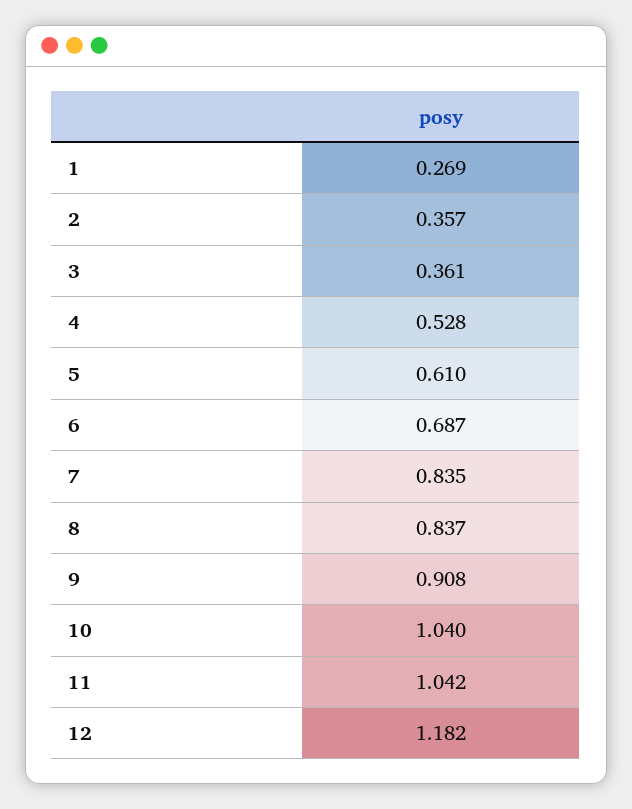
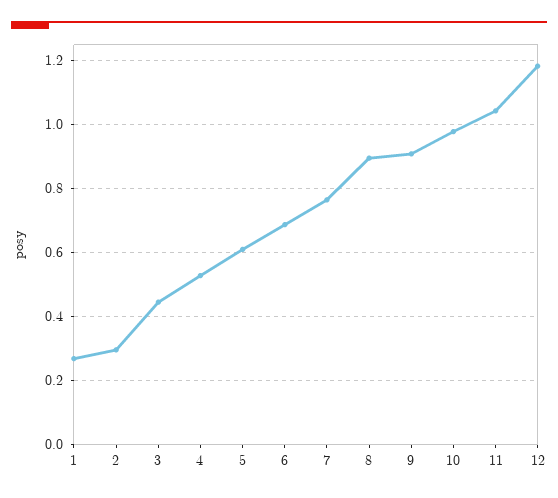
2: 0.357 -> 0.3
3: 0.361 -> 0.44
7: 0.835 -> 0.76
8: 0.837 -> 0.9
10: 1.04 -> 0.98

